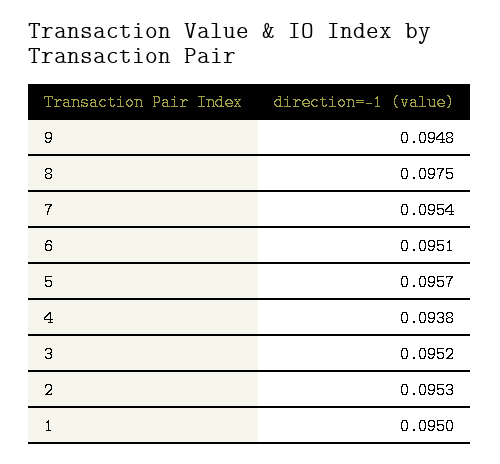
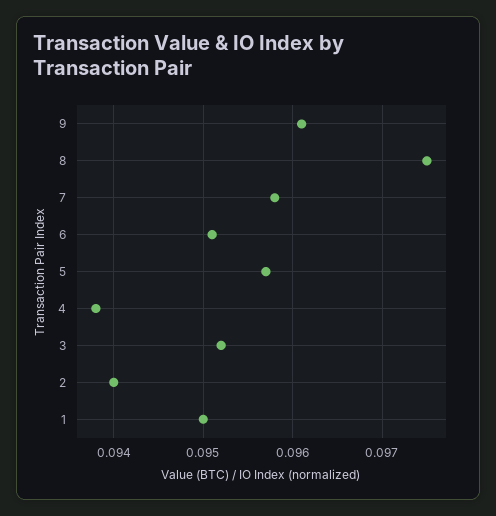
9: 0.0948 -> 0.0961
7: 0.0954 -> 0.0958
2: 0.0953 -> 0.094

